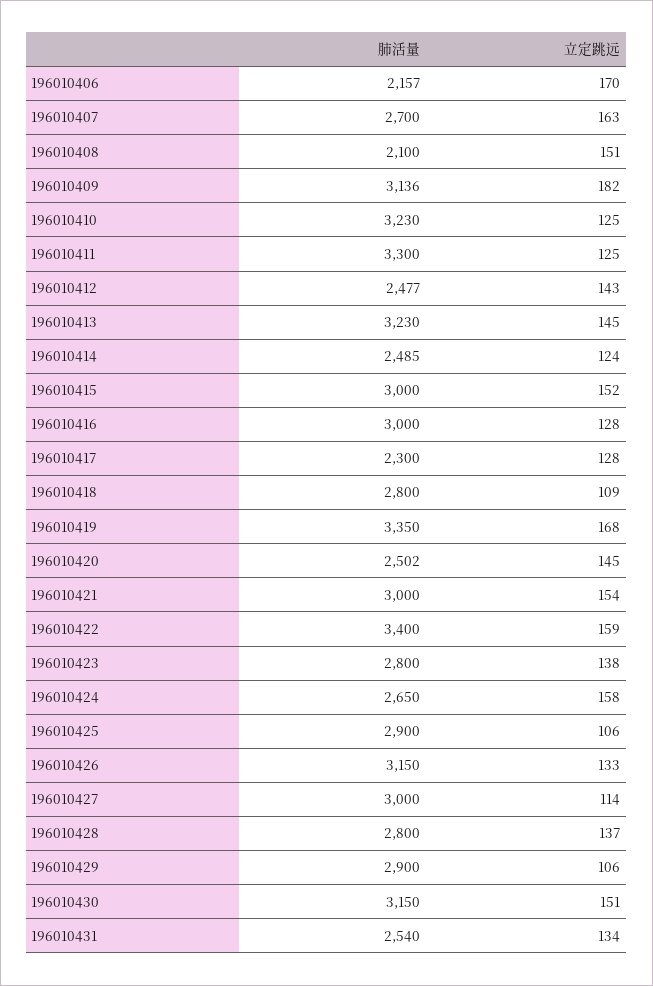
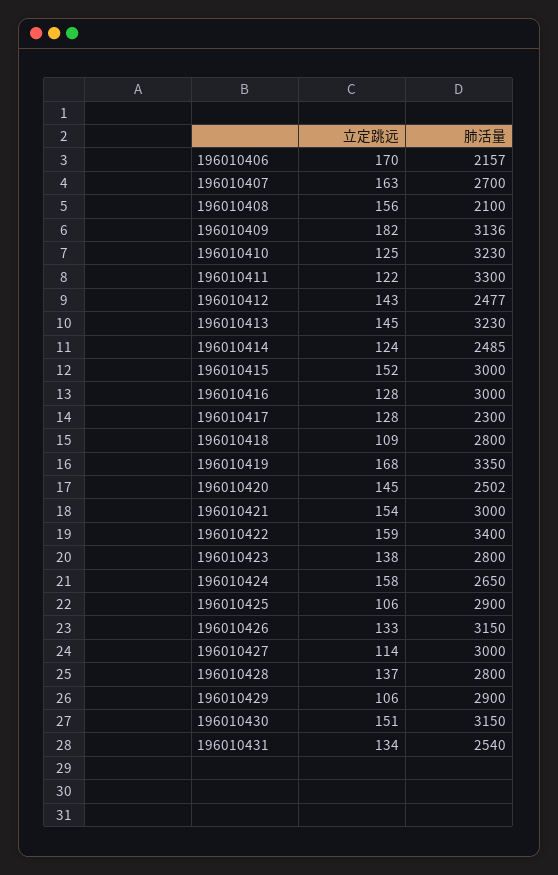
立定跳远, 196010408: 151 -> 156
立定跳远, 196010411: 125 -> 122

